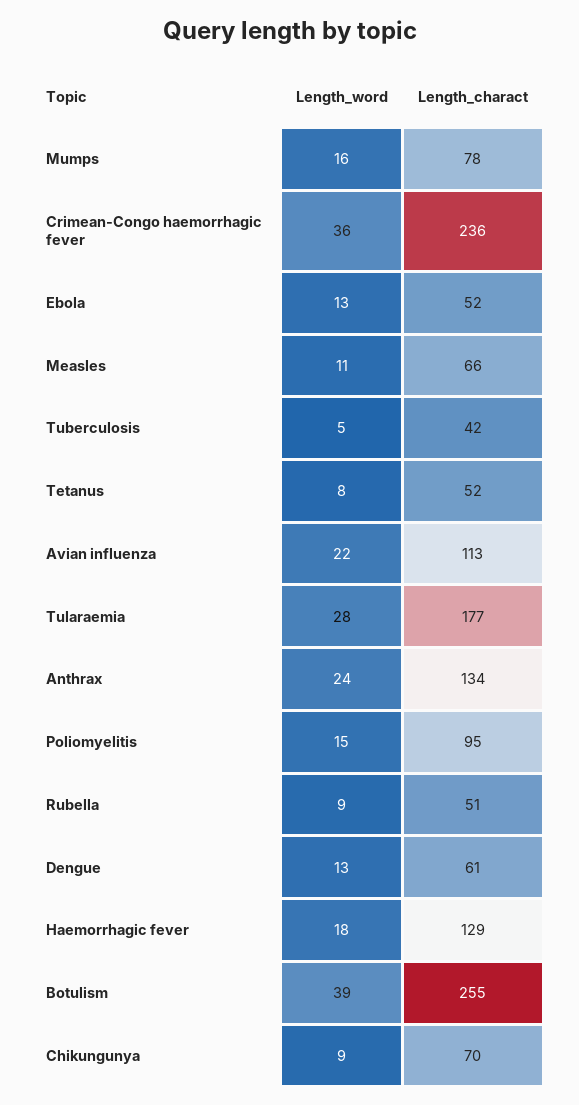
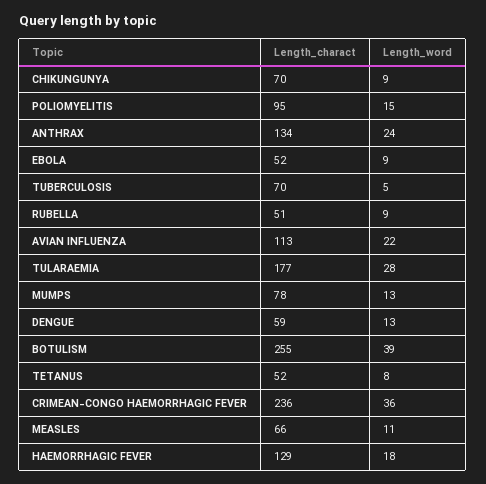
Length_word, Mumps: 16 -> 13
Length_word, Ebola: 13 -> 9
Length_charact, Tuberculosis: 42 -> 70
Length_charact, Dengue: 61 -> 59

